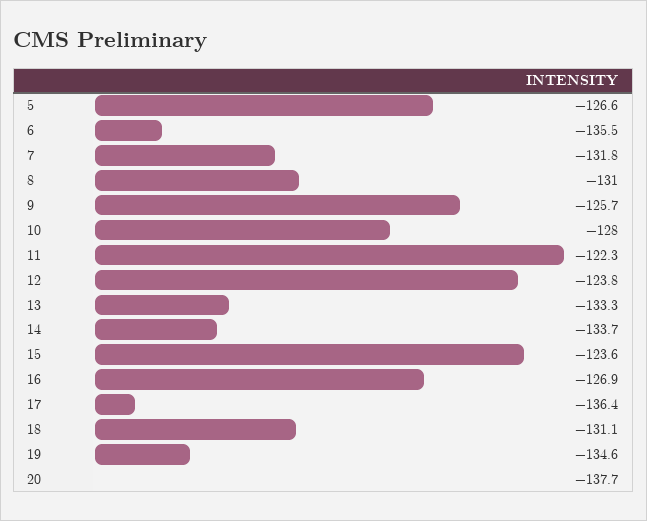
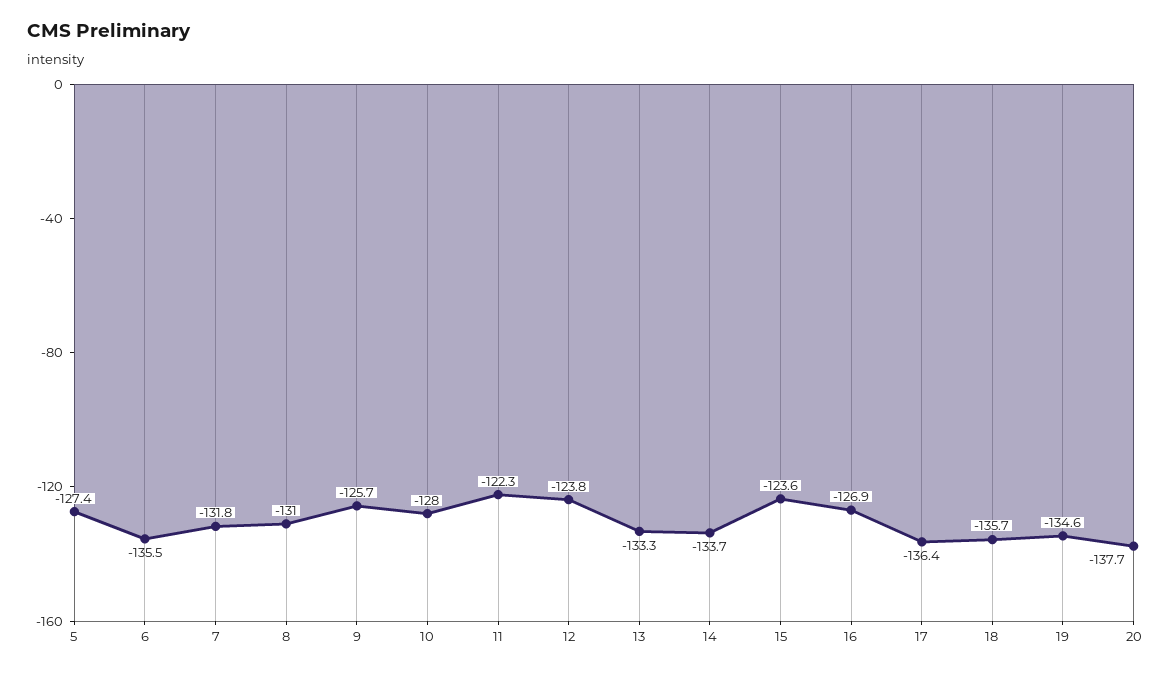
5: -126.6 -> -127.4
18: -131.1 -> -135.7

